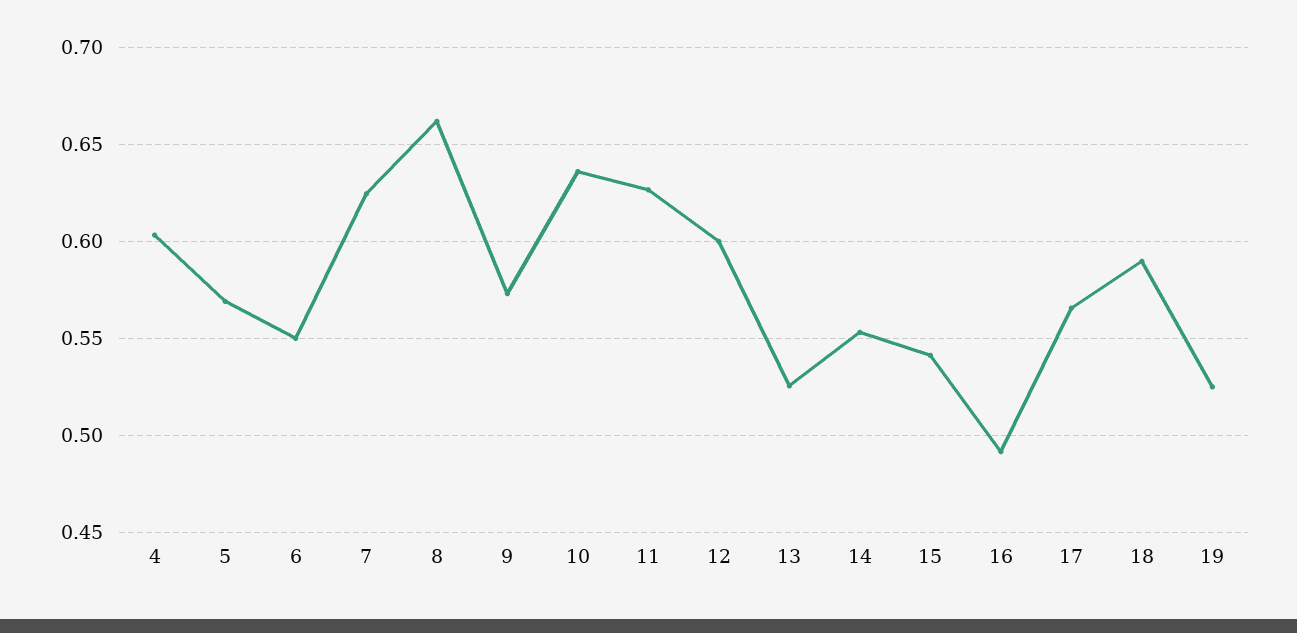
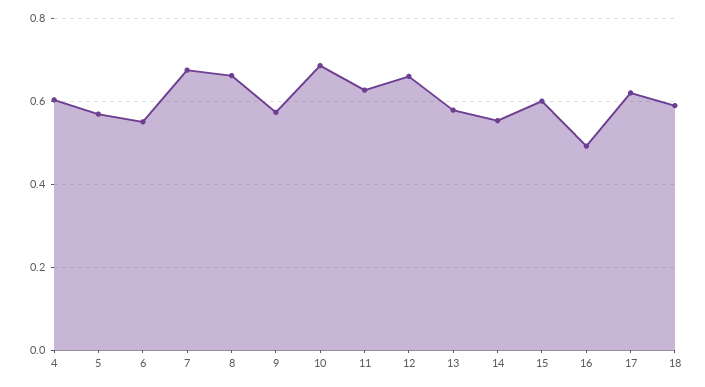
7: 0.625 -> 0.68
10: 0.635 -> 0.68
12: 0.6 -> 0.66
13: 0.525 -> 0.58
15: 0.54 -> 0.6
17: 0.565 -> 0.62
19: 0.525 -> none

